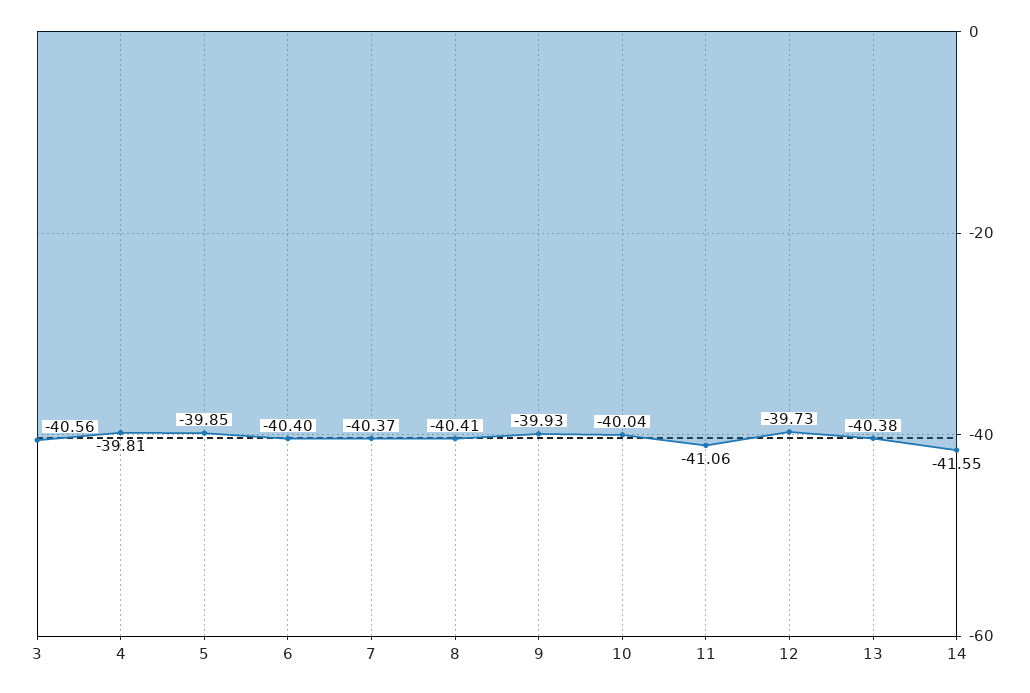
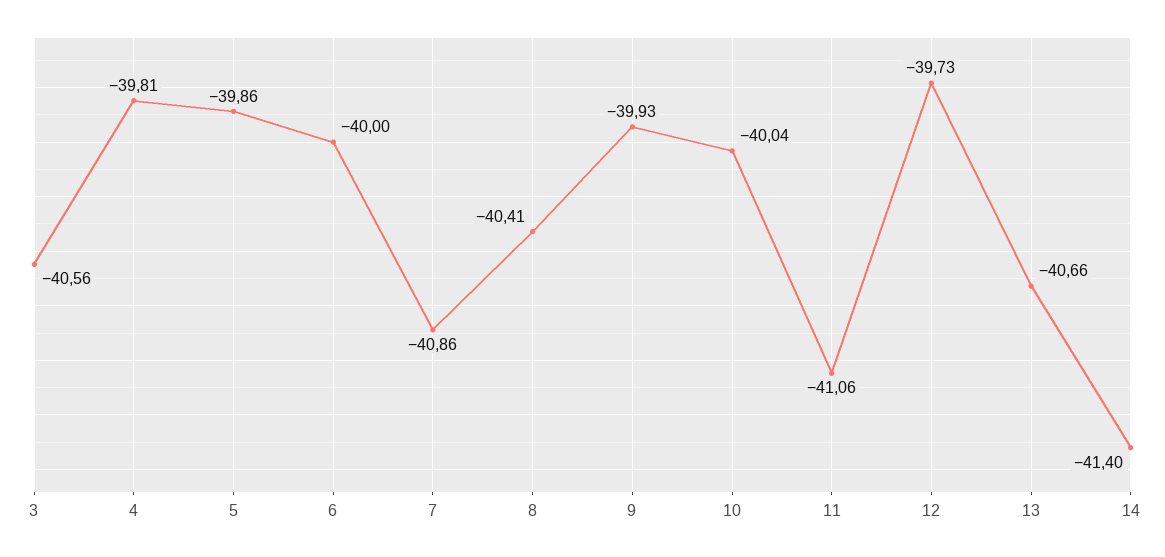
5: -39.85 -> -39.86
6: -40.4 -> -40
7: -40.37 -> -40.86
13: -40.38 -> -40.66
14: -41.55 -> -41.4

